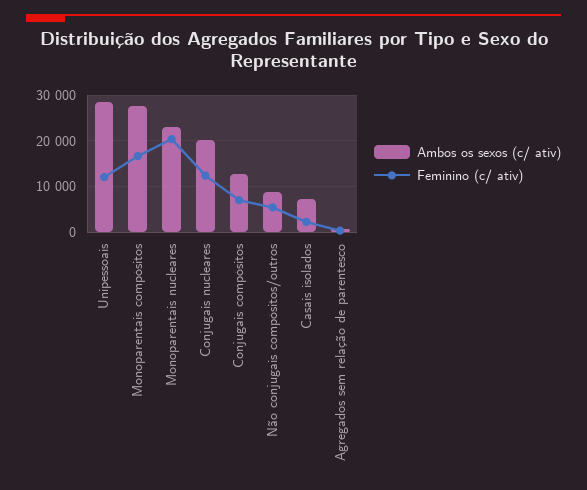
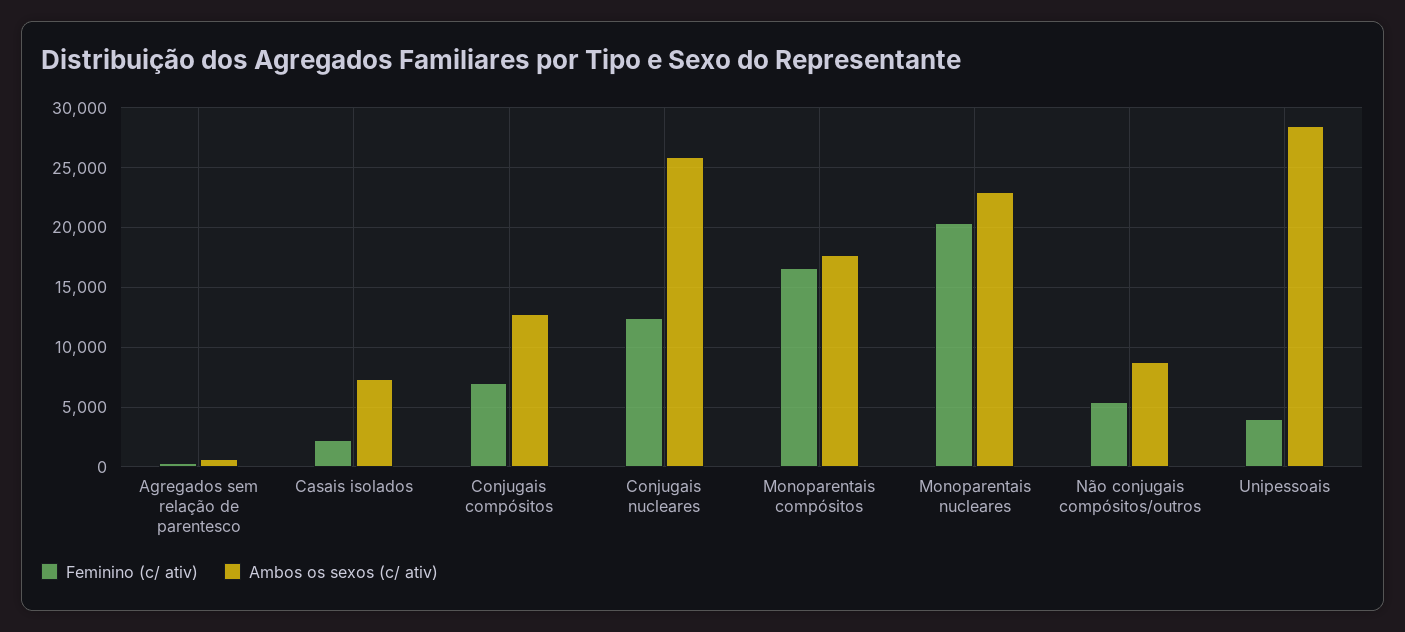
Feminino (c/ ativ), Unipessoais: 12000 -> 4000
Ambos os sexos (c/ ativ), Monoparentais compósitos: 28000 -> 18000
Ambos os sexos (c/ ativ), Conjugais nucleares: 20000 -> 26000

